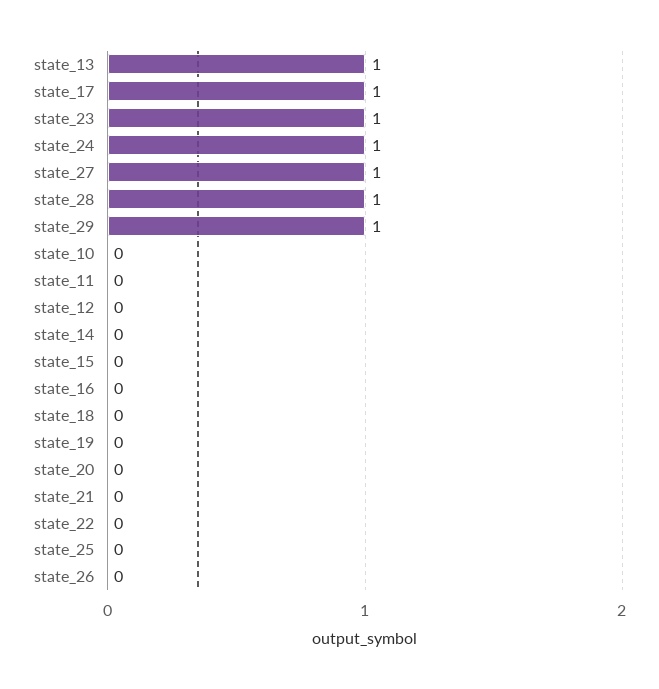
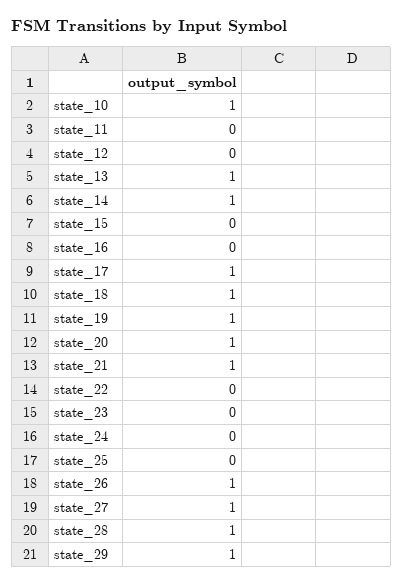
state_23: 1 -> 0
state_24: 1 -> 0
state_10: 0 -> 1
state_14: 0 -> 1
state_18: 0 -> 1
state_19: 0 -> 1
state_20: 0 -> 1
state_21: 0 -> 1
state_26: 0 -> 1

